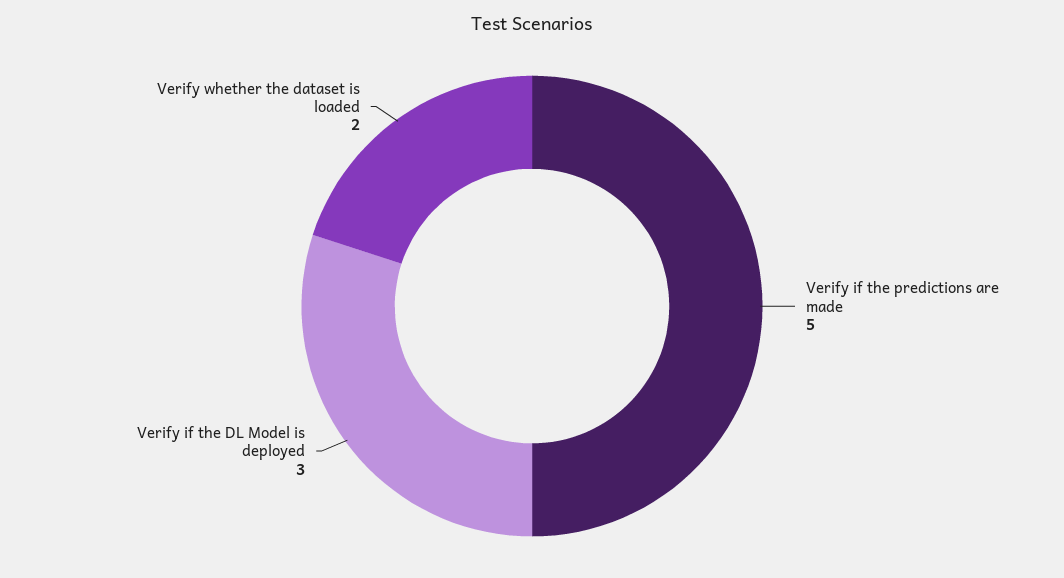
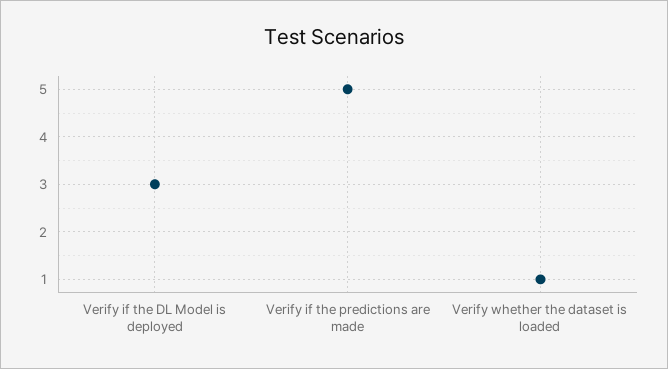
Verify whether the dataset is loaded: 2 -> 1

